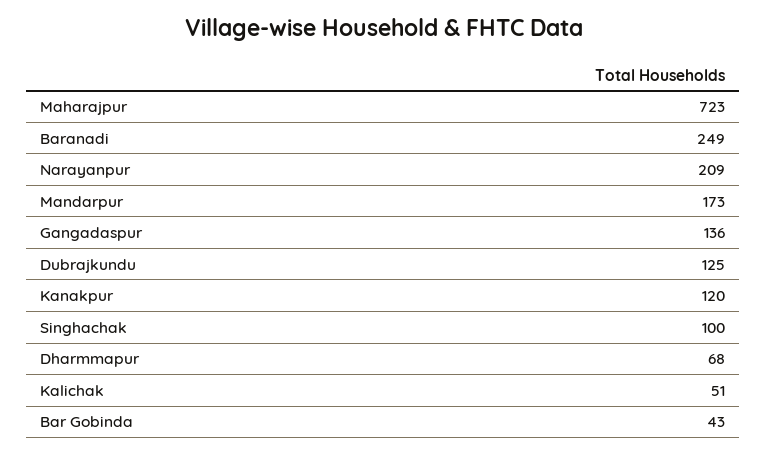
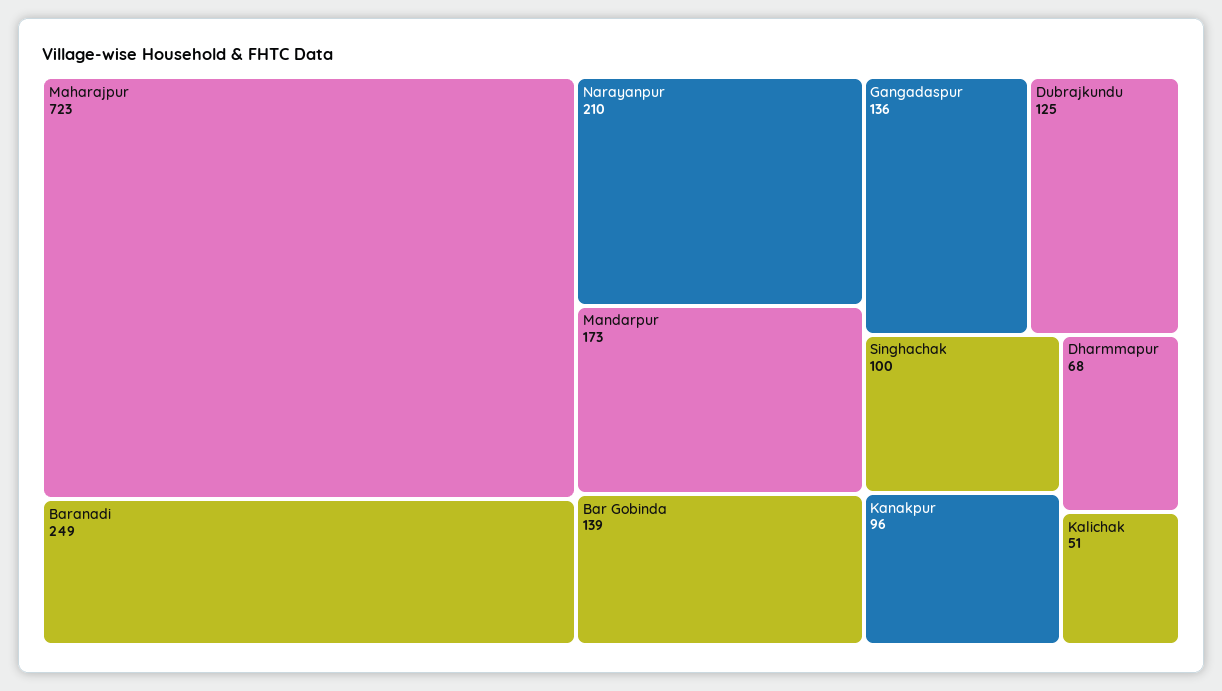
Narayanpur: 209 -> 210
Kanakpur: 120 -> 96
Bar Gobinda: 43 -> 139

